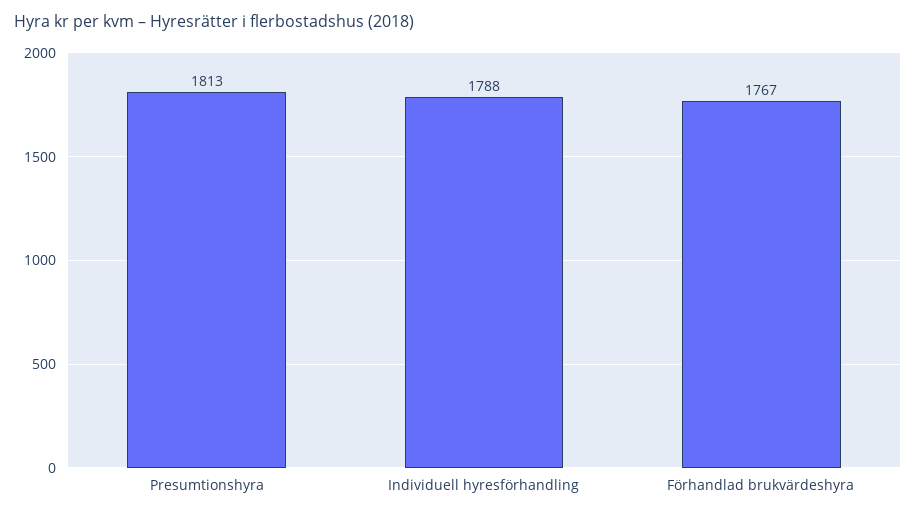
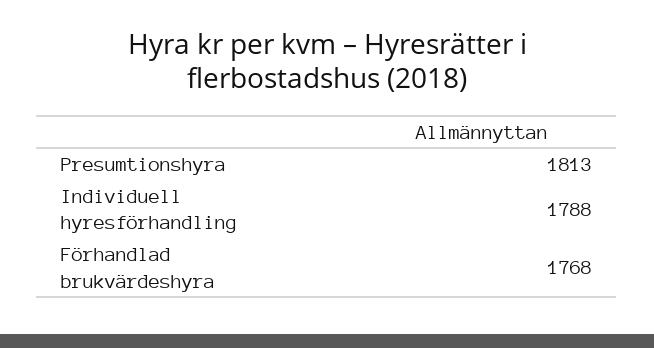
Förhandlad brukvärdeshyra: 1767 -> 1768

